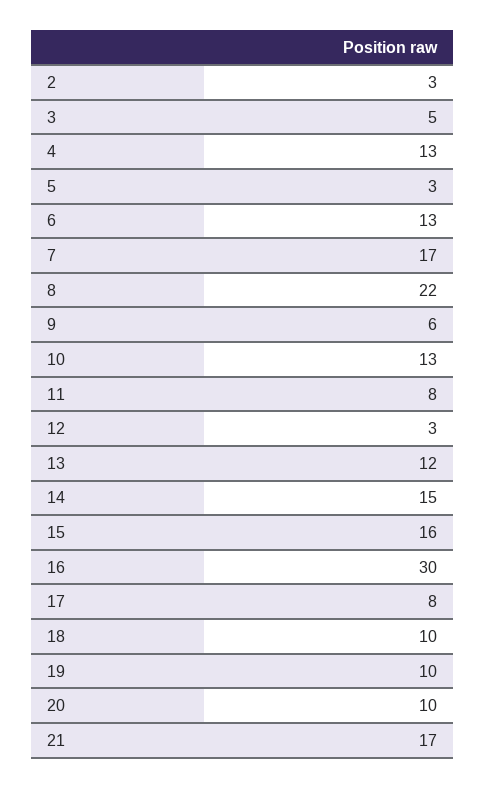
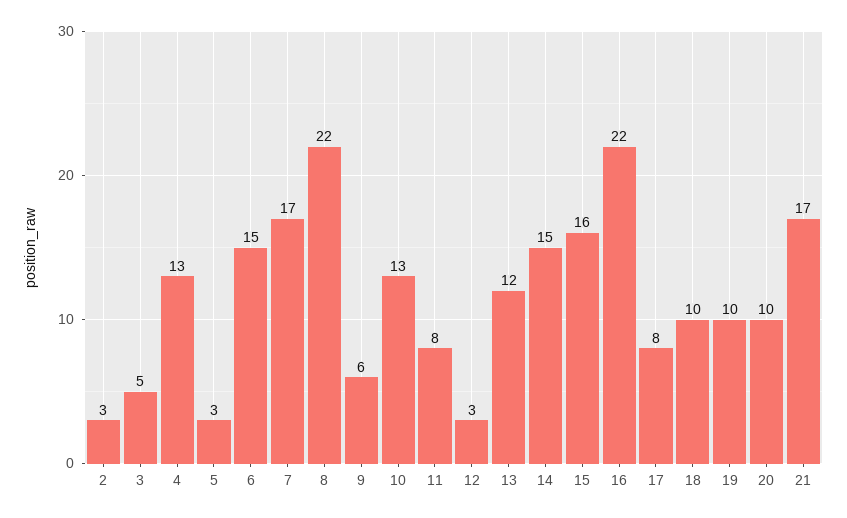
6: 13 -> 15
16: 30 -> 22

